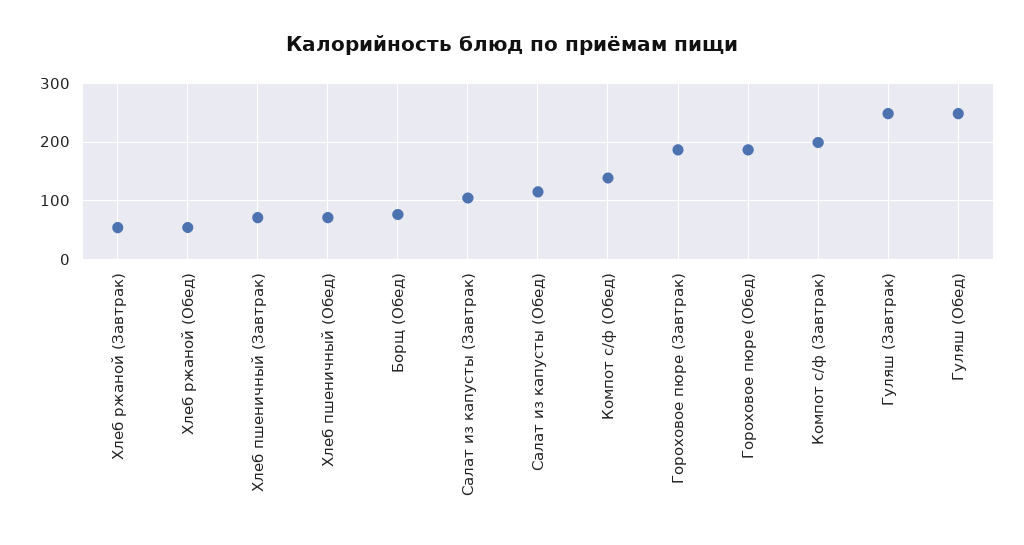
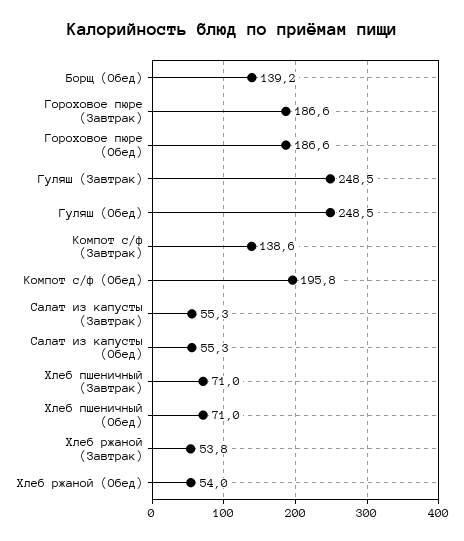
Борщ (Обед): 80 -> 139.2
Салат из капусты (Завтрак): 100 -> 55.3
Салат из капусты (Обед): 120 -> 55.3
Компот с/ф (Обед): 140 -> 195.8
Компот с/ф (Завтрак): 200 -> 138.6

